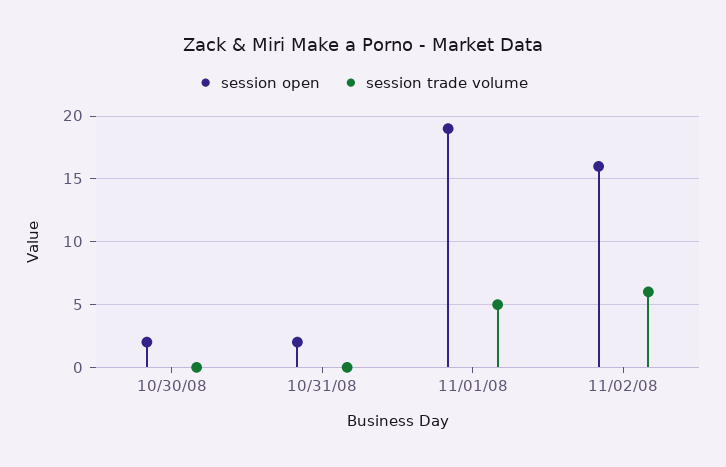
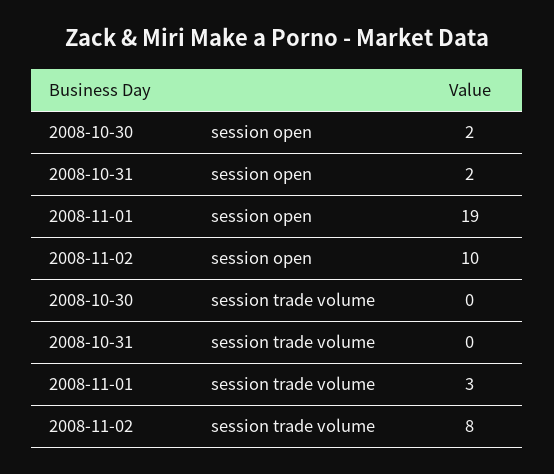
session trade volume, 11/01/08: 5 -> 3
session open, 11/02/08: 16 -> 10
session trade volume, 11/02/08: 6 -> 8

